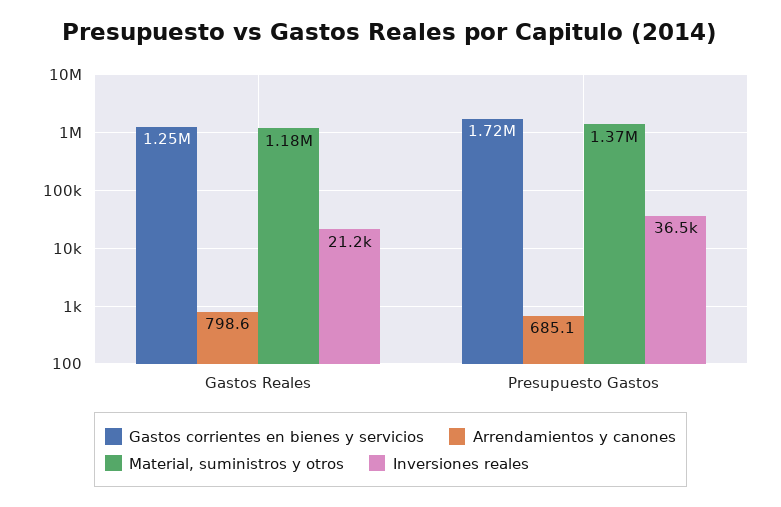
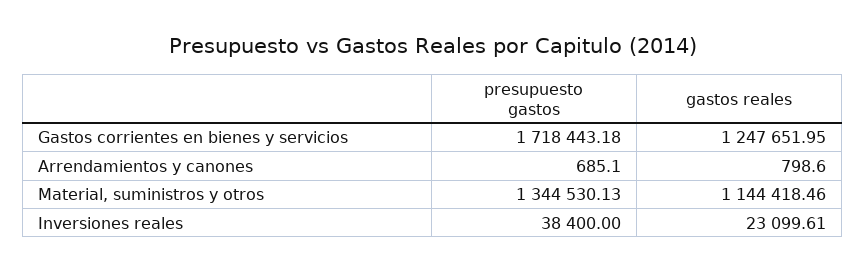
Material, suministros y otros, Gastos Reales: 1180000 -> 1144418.46
Inversiones reales, Gastos Reales: 21200 -> 23099.61
Material, suministros y otros, Presupuesto Gastos: 1370000 -> 1344530.13
Inversiones reales, Presupuesto Gastos: 36500 -> 38400

